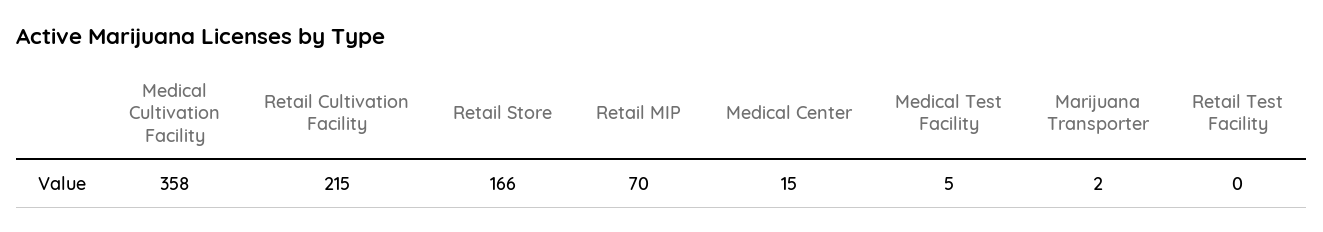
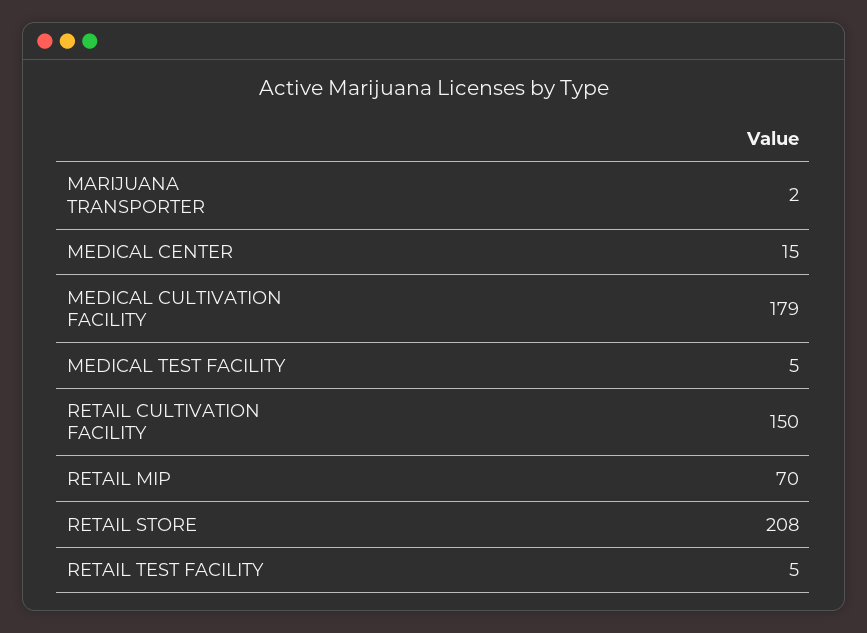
Medical Cultivation Facility: 358 -> 179
Retail Cultivation Facility: 215 -> 150
Retail Store: 166 -> 208
Retail Test Facility: 0 -> 5

